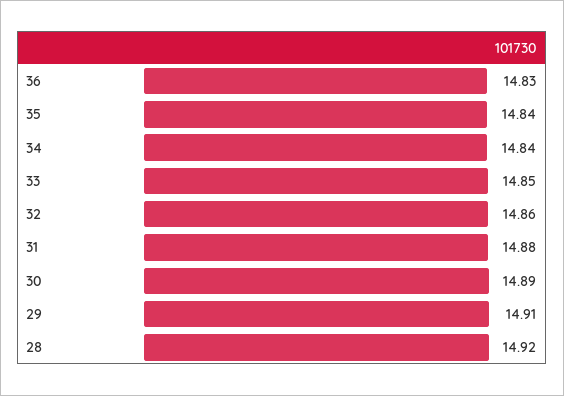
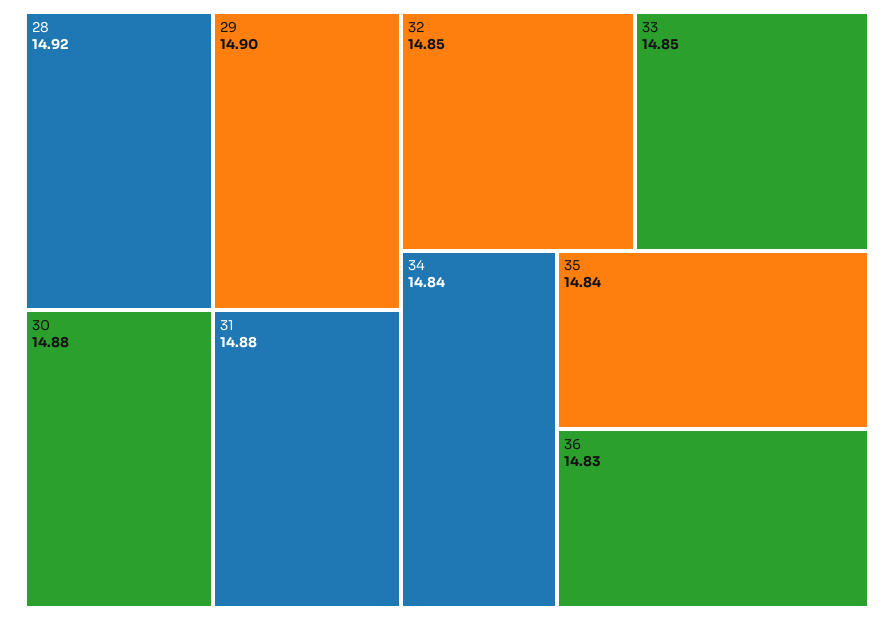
32: 14.86 -> 14.85
30: 14.89 -> 14.88
29: 14.91 -> 14.9

